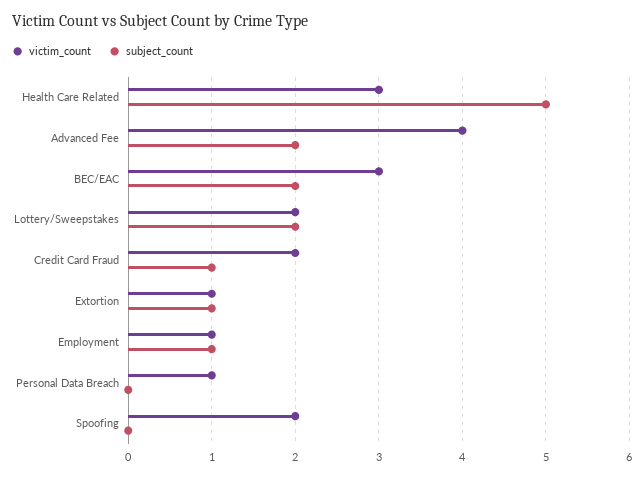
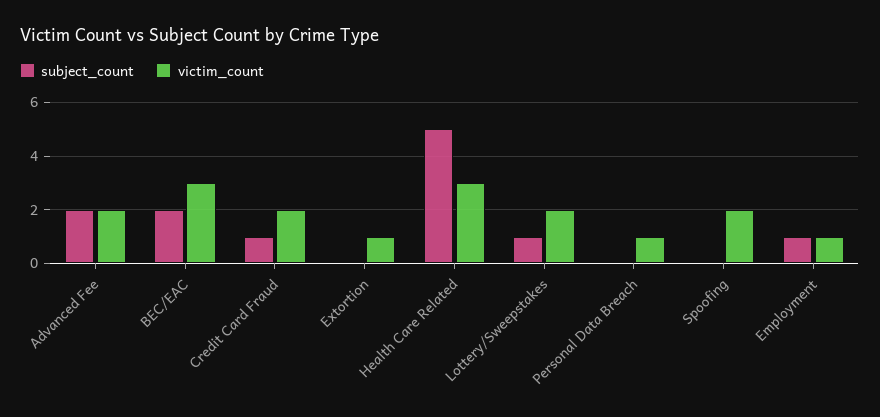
victim_count, Advanced Fee: 4 -> 2
subject_count, Lottery/Sweepstakes: 2 -> 1
subject_count, Extortion: 1 -> 0

